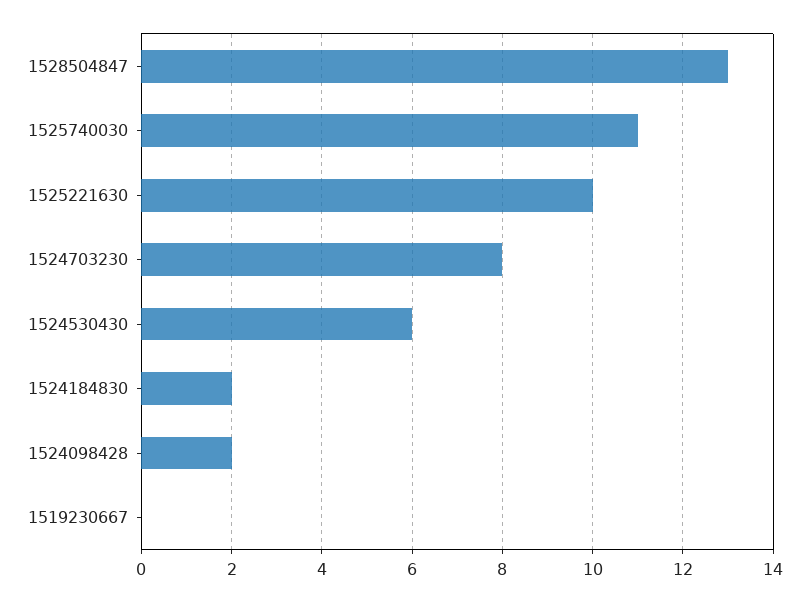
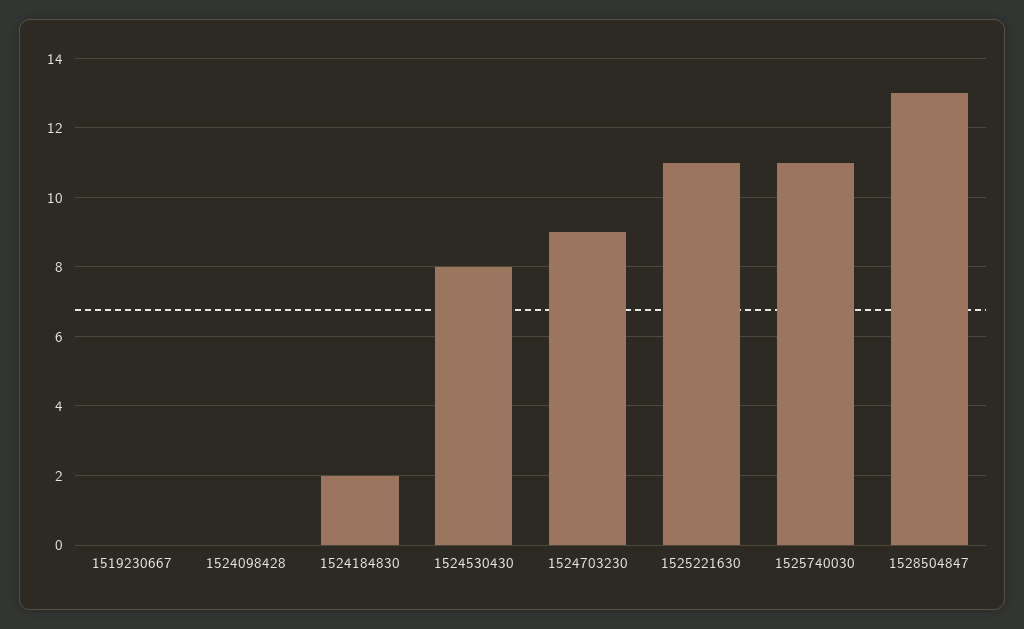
1525221630: 10 -> 11
1524703230: 8 -> 9
1524530430: 6 -> 8
1524098428: 2 -> 0

